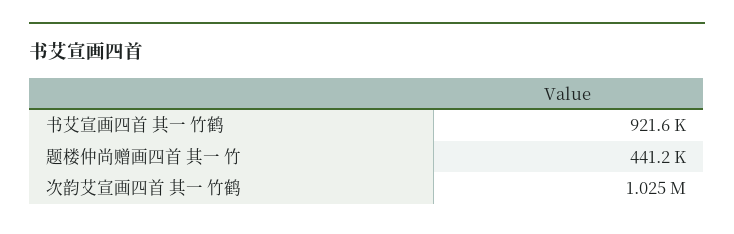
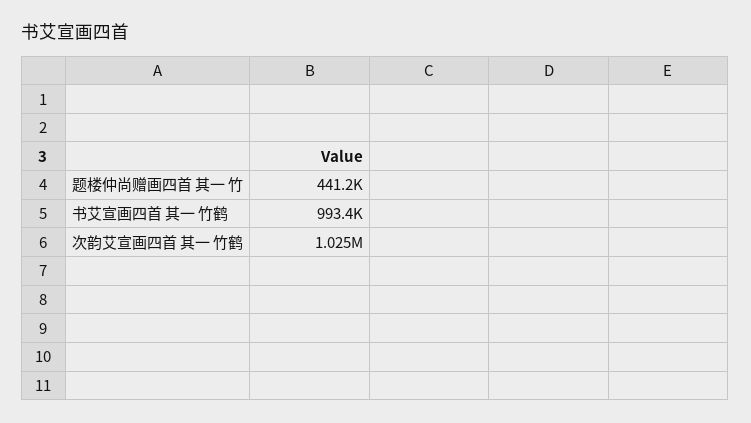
书艾宣画四首 其一 竹鹤: 921600 -> 993400

